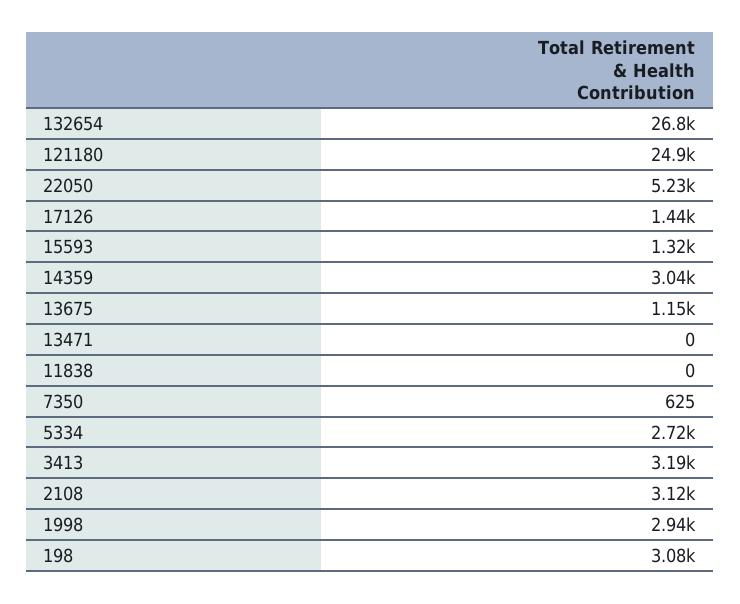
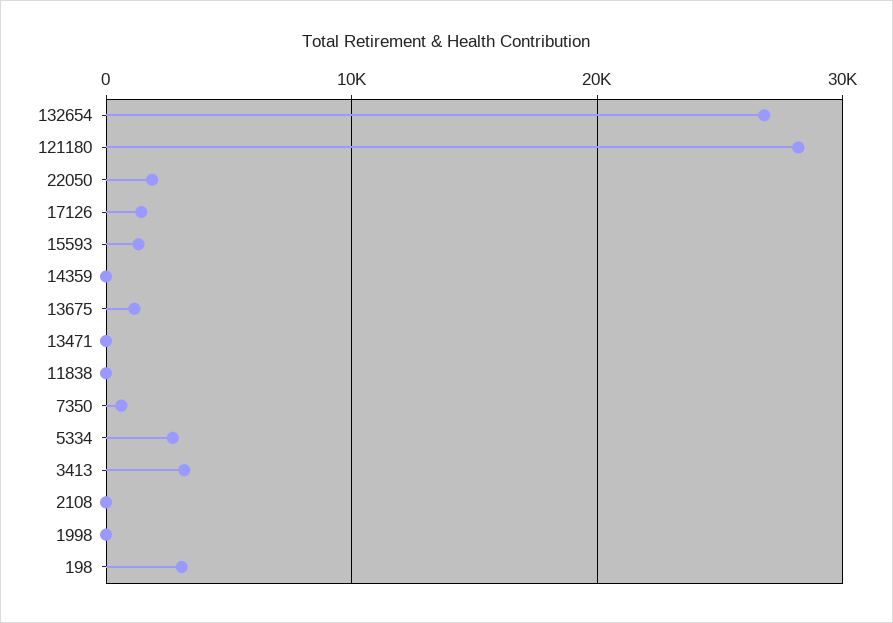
121180: 24900 -> 28000
22050: 5230 -> 2000
14359: 3040 -> 0
2108: 3120 -> 0
1998: 2940 -> 0

